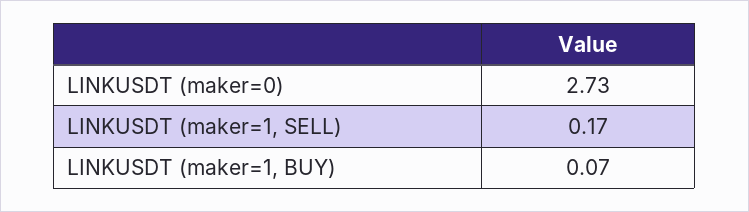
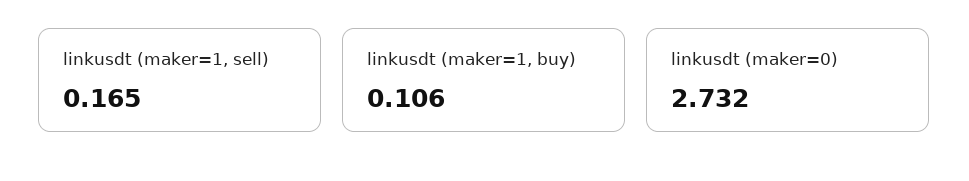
LINKUSDT (maker=1, BUY): 0.07 -> 0.106

